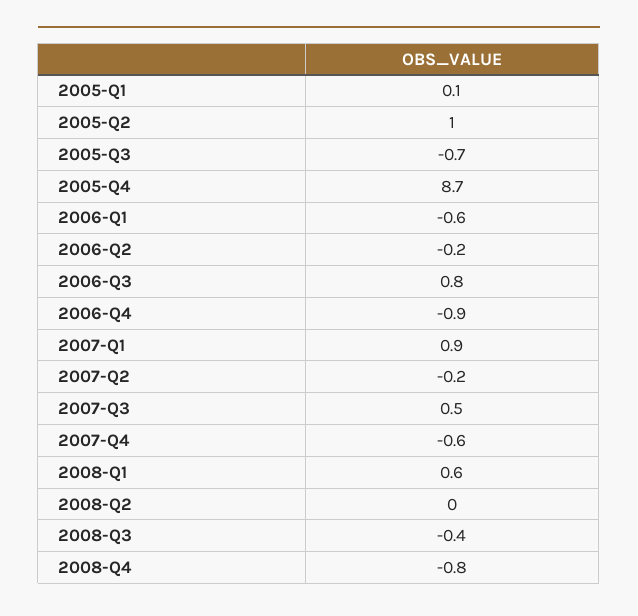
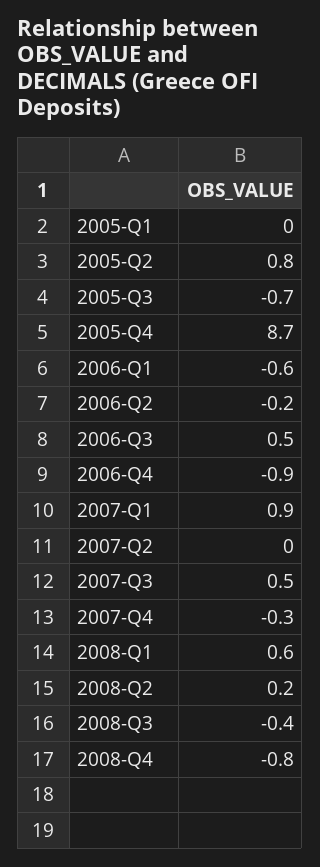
2005-Q1: 0.1 -> 0
2005-Q2: 1 -> 0.8
2006-Q3: 0.8 -> 0.5
2007-Q2: -0.2 -> 0
2007-Q4: -0.6 -> -0.3
2008-Q2: 0 -> 0.2

